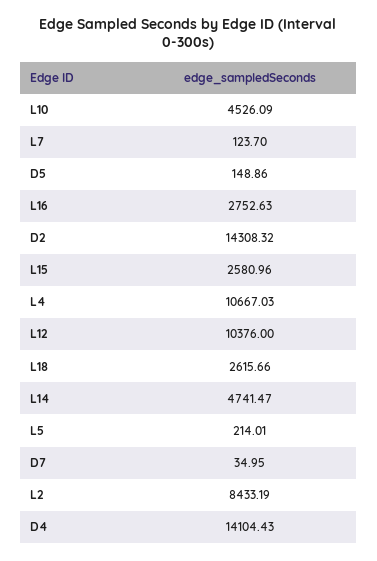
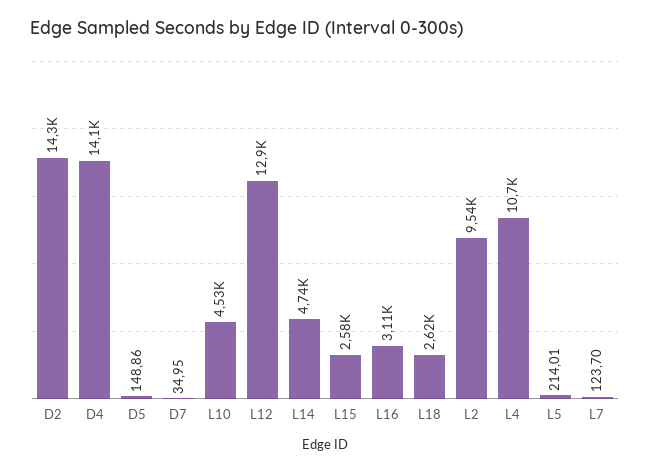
L16: 2752.63 -> 3110
L12: 10376 -> 12900
L2: 8433.19 -> 9540

